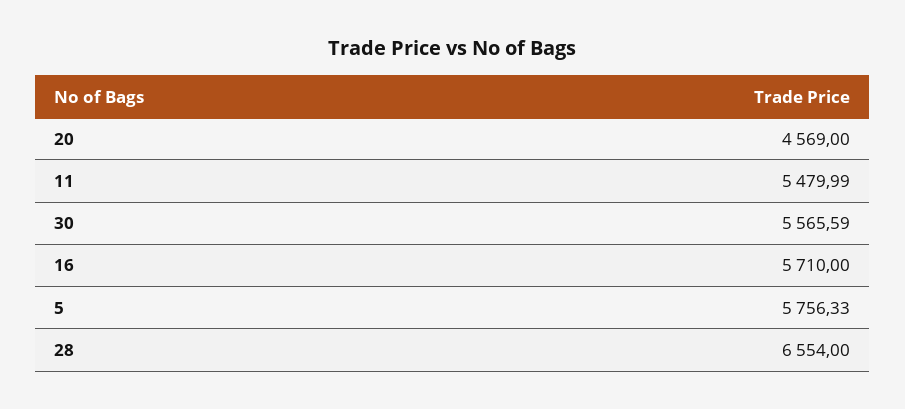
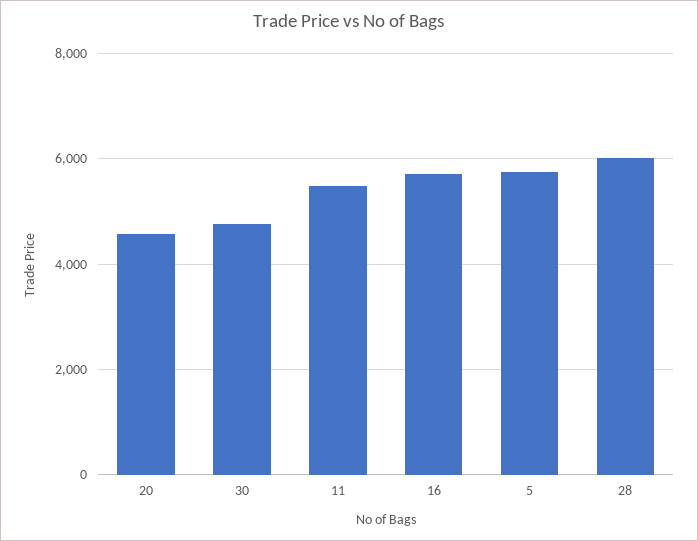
30: 5565.59 -> 4800
28: 6554 -> 6000

